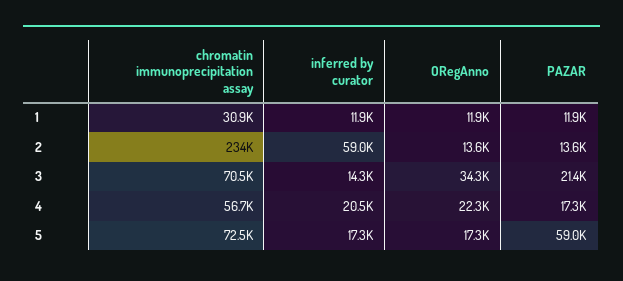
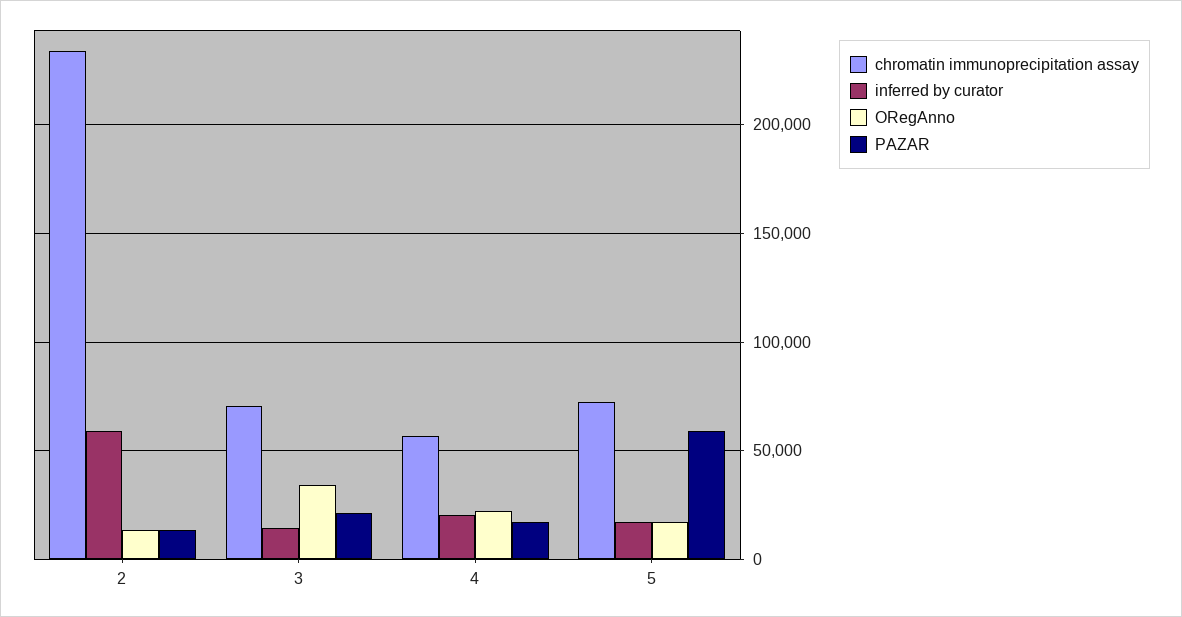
chromatin immunoprecipitation assay, 1: 30900 -> none
inferred by curator, 1: 11900 -> none
ORegAnno, 1: 11900 -> none
PAZAR, 1: 11900 -> none

